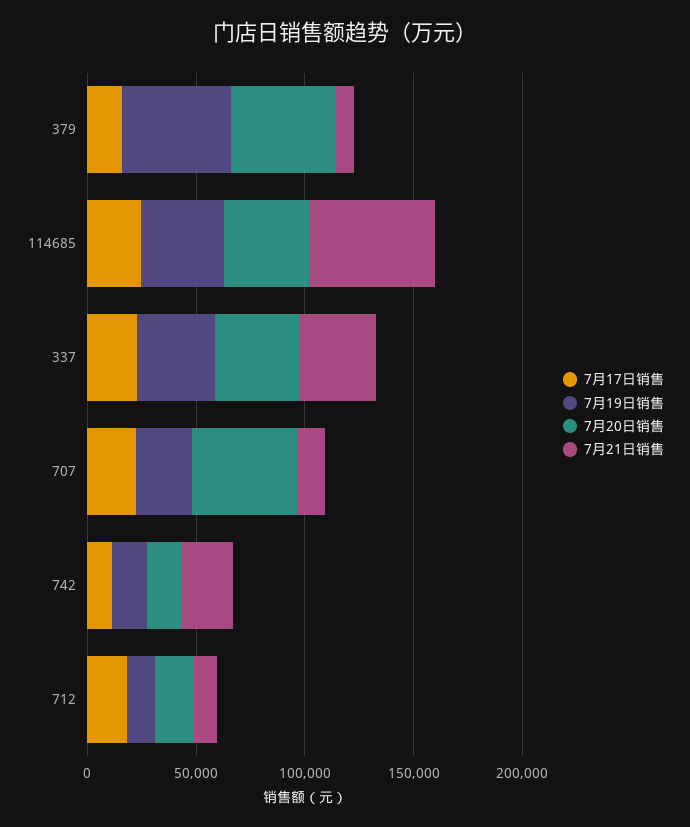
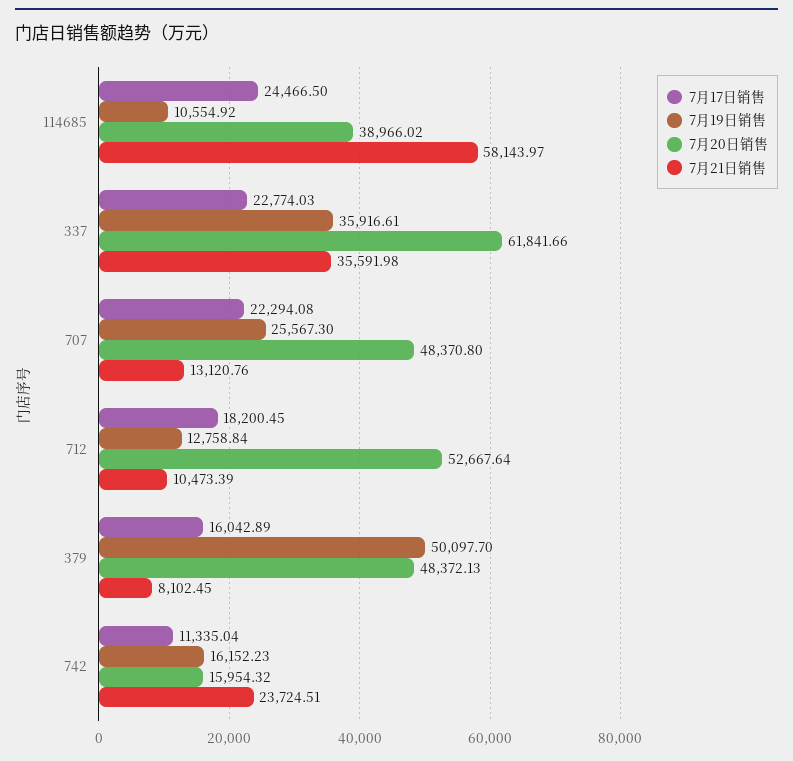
7月19日销售, 114685: 40000 -> 10554.92
7月20日销售, 337: 40000 -> 61841.66
7月20日销售, 712: 20000 -> 52667.64

